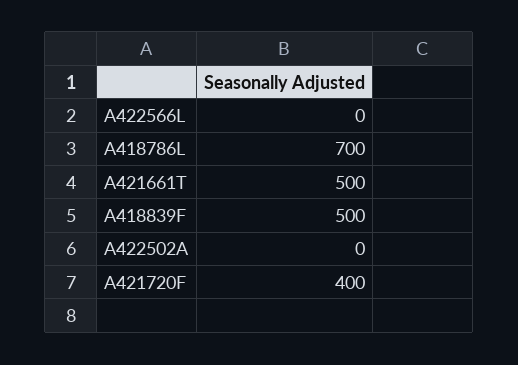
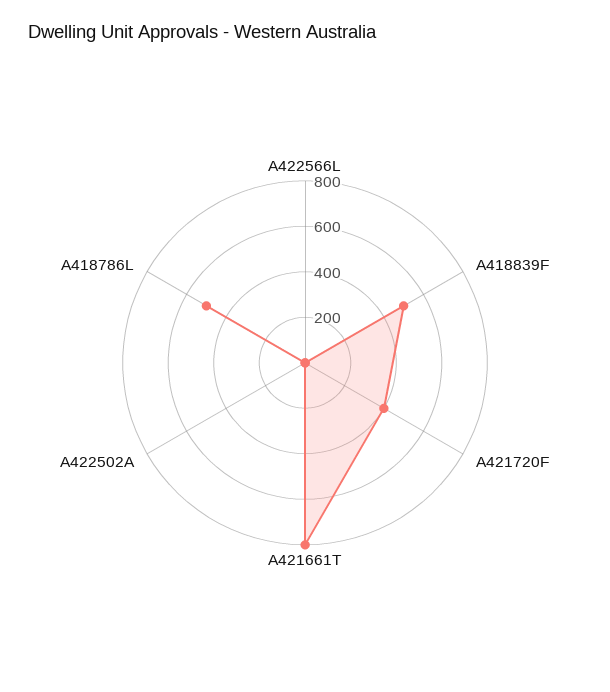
A418786L: 700 -> 500
A421661T: 500 -> 800

